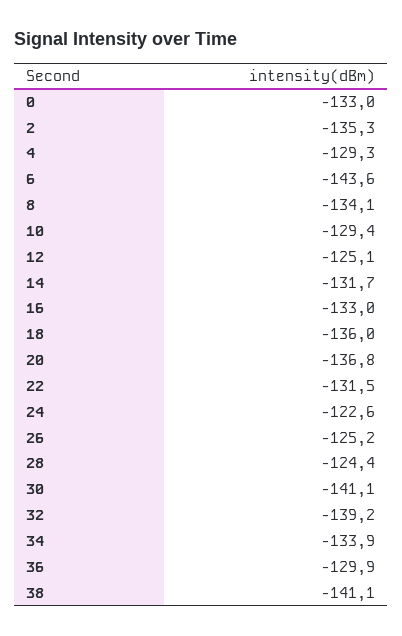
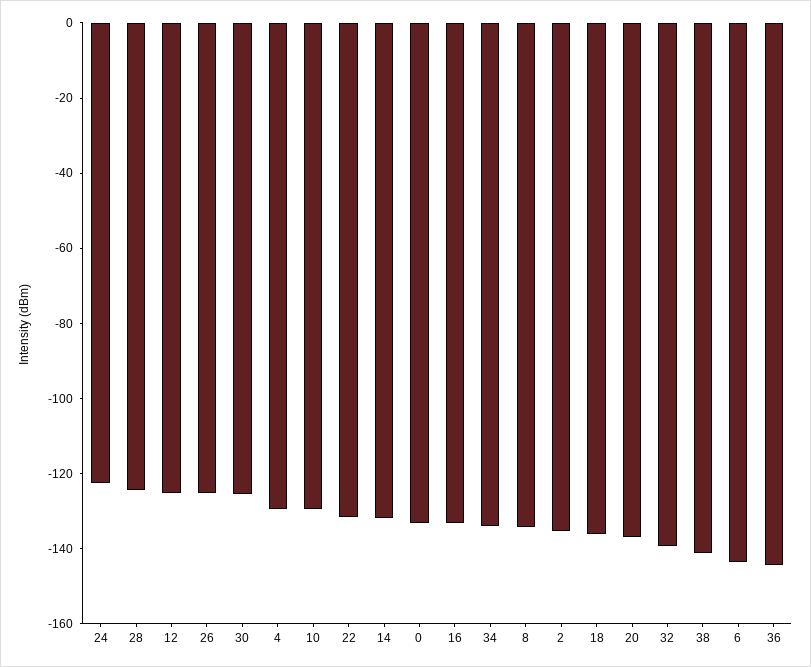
30: -141.1 -> -125
36: -129.9 -> -145

